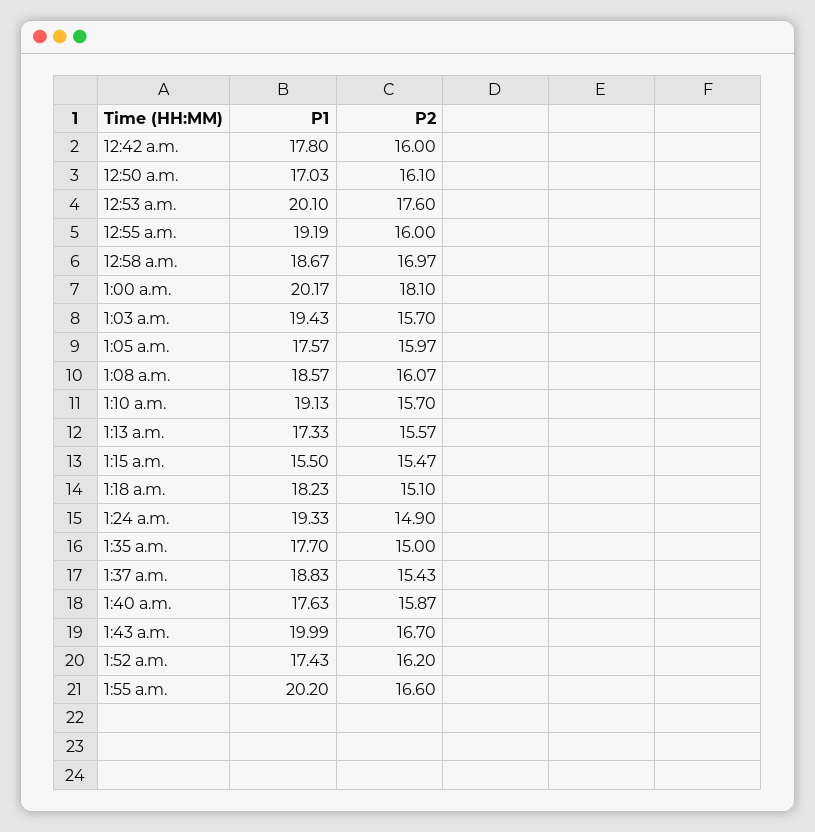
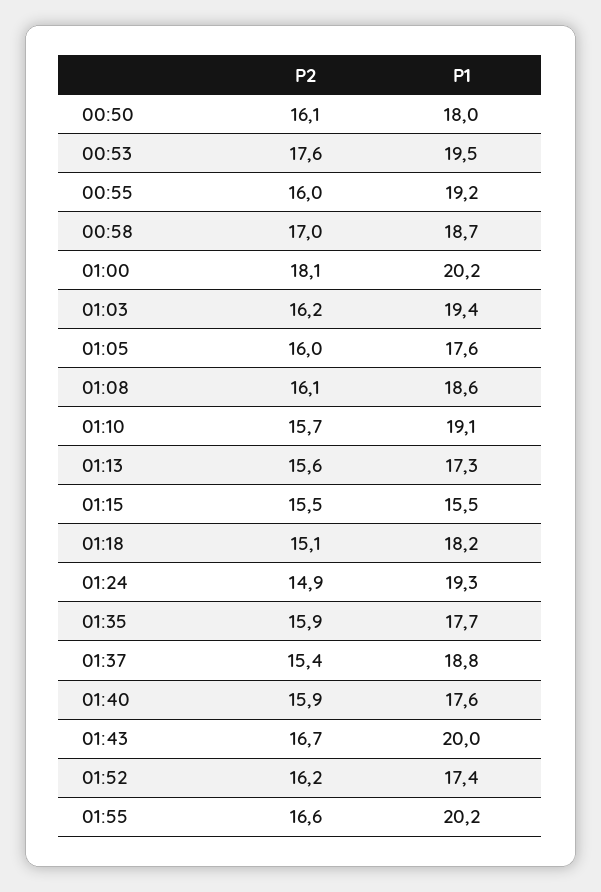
P1, 12:42 a.m.: 17.8 -> none
P2, 12:42 a.m.: 16 -> none
P1, 12:50 a.m.: 17.03 -> 18
P1, 12:53 a.m.: 20.1 -> 19.5
P2, 1:03 a.m.: 15.7 -> 16.2
P2, 1:35 a.m.: 15 -> 15.9

